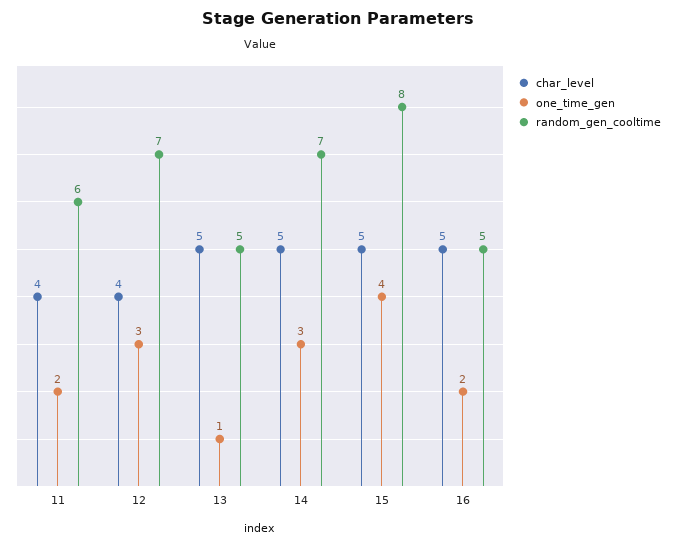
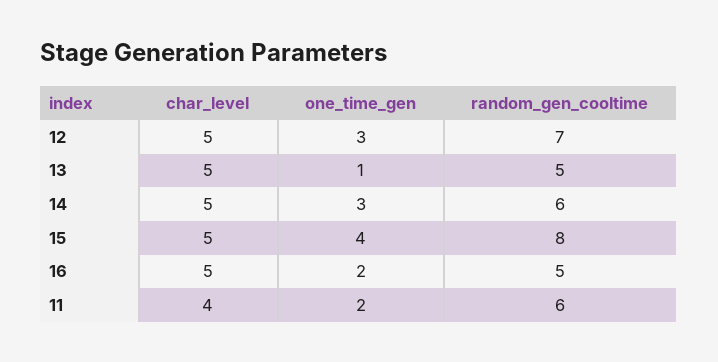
char_level, 12: 4 -> 5
random_gen_cooltime, 14: 7 -> 6

